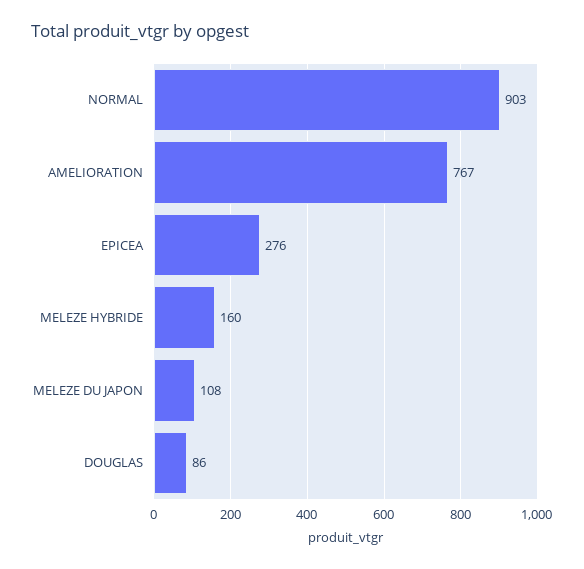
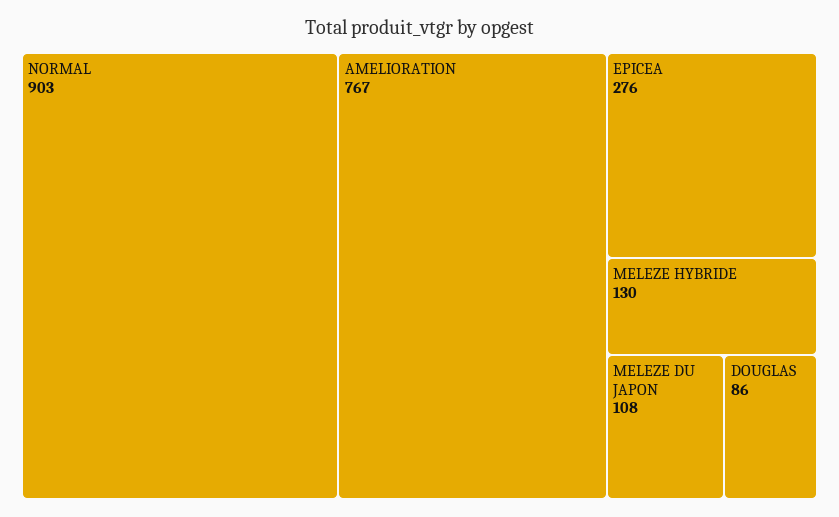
MELEZE HYBRIDE: 160 -> 130

